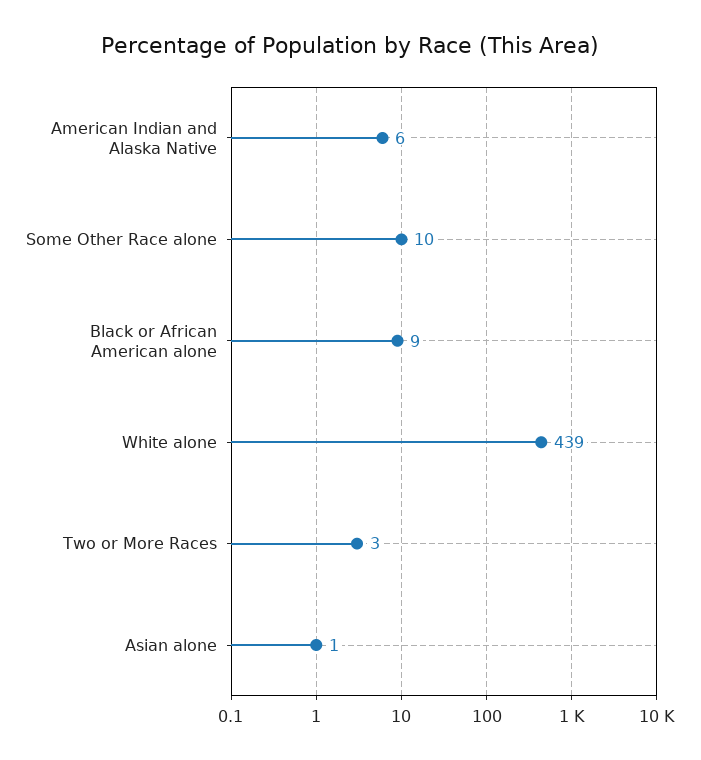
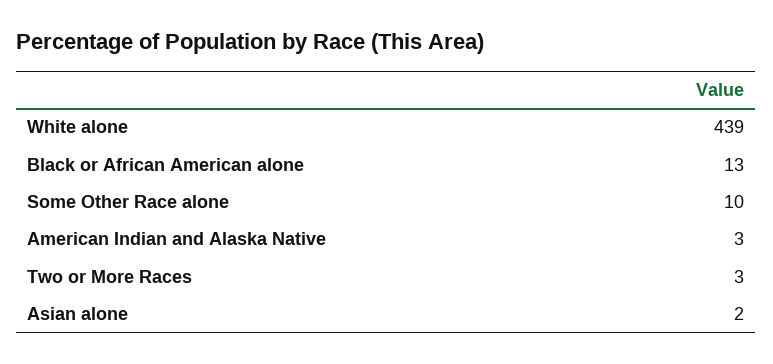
American Indian and Alaska Native: 6 -> 3
Black or African American alone: 9 -> 13
Asian alone: 1 -> 2

